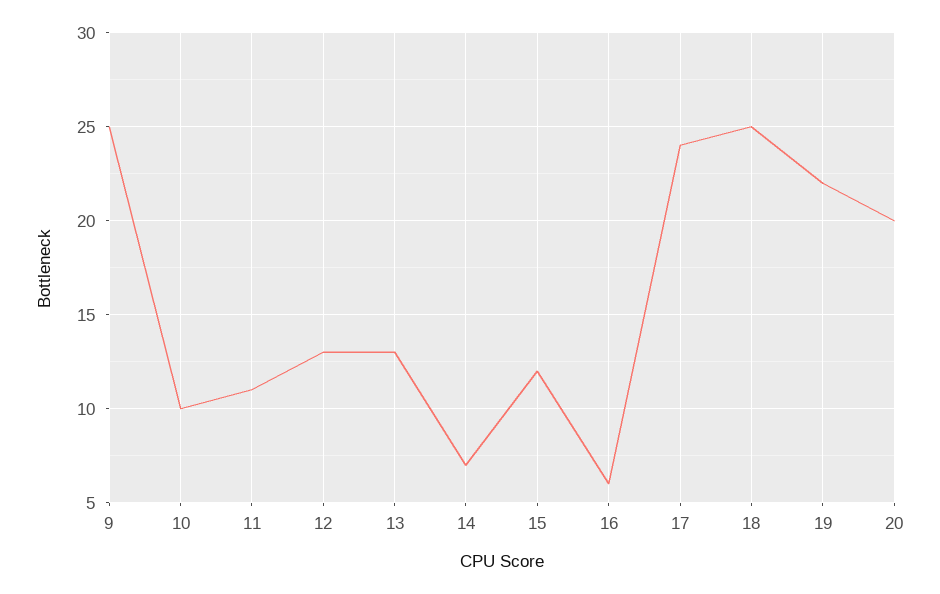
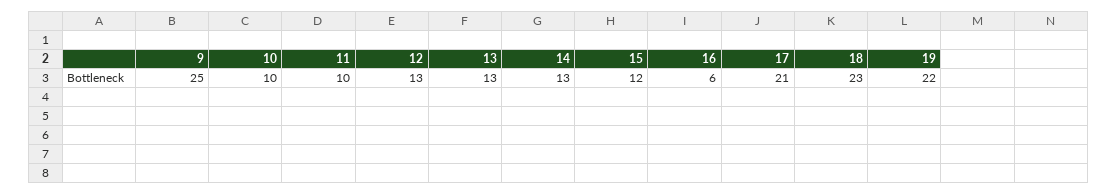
11: 11 -> 10
14: 7 -> 13
17: 24 -> 21
18: 25 -> 23
20: 20 -> none

